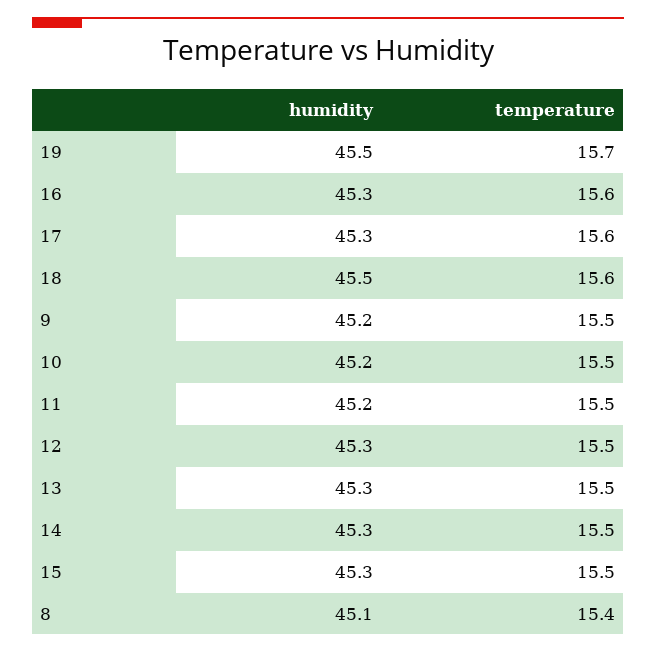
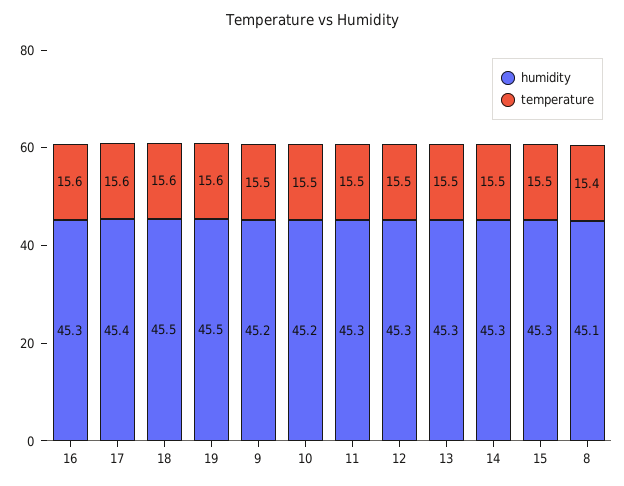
temperature, 19: 15.7 -> 15.6
humidity, 17: 45.3 -> 45.4
humidity, 11: 45.2 -> 45.3

